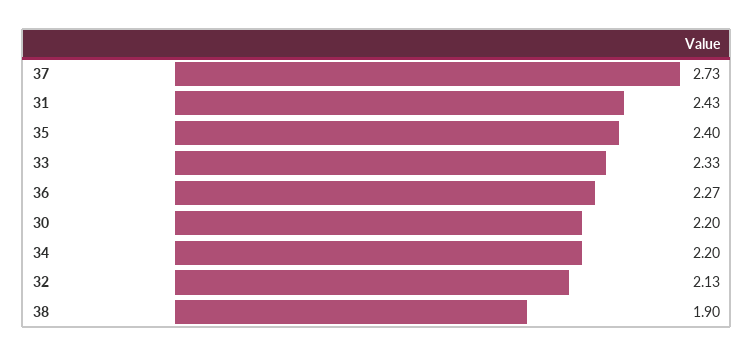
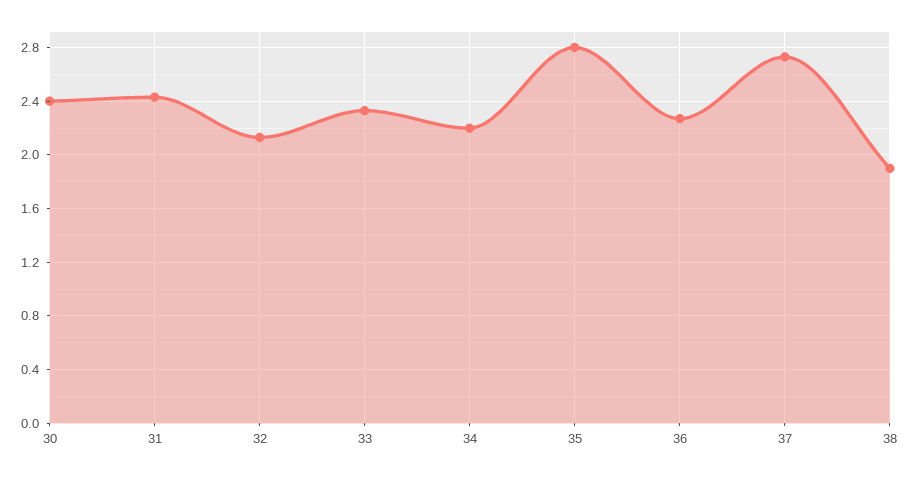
35: 2.4 -> 2.8
30: 2.2 -> 2.4

